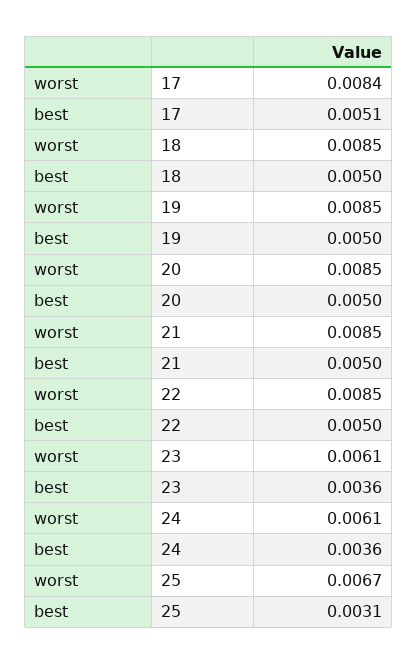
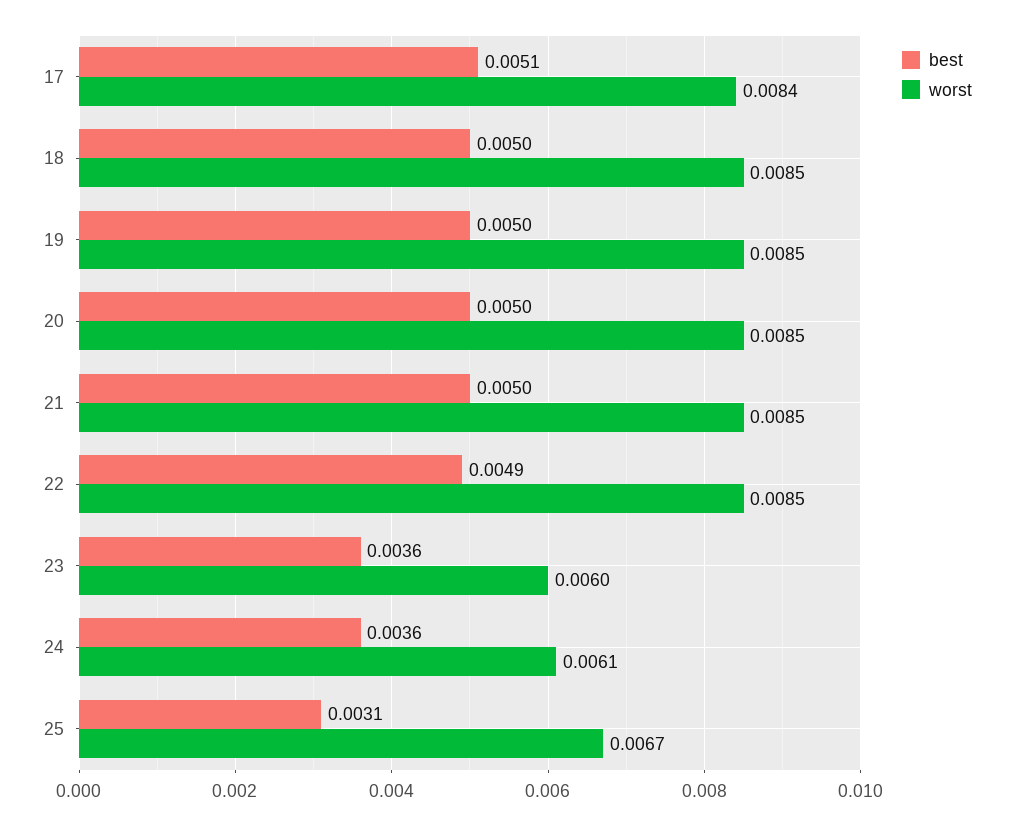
best, 22: 0.005 -> 0.0049
worst, 23: 0.0061 -> 0.006

